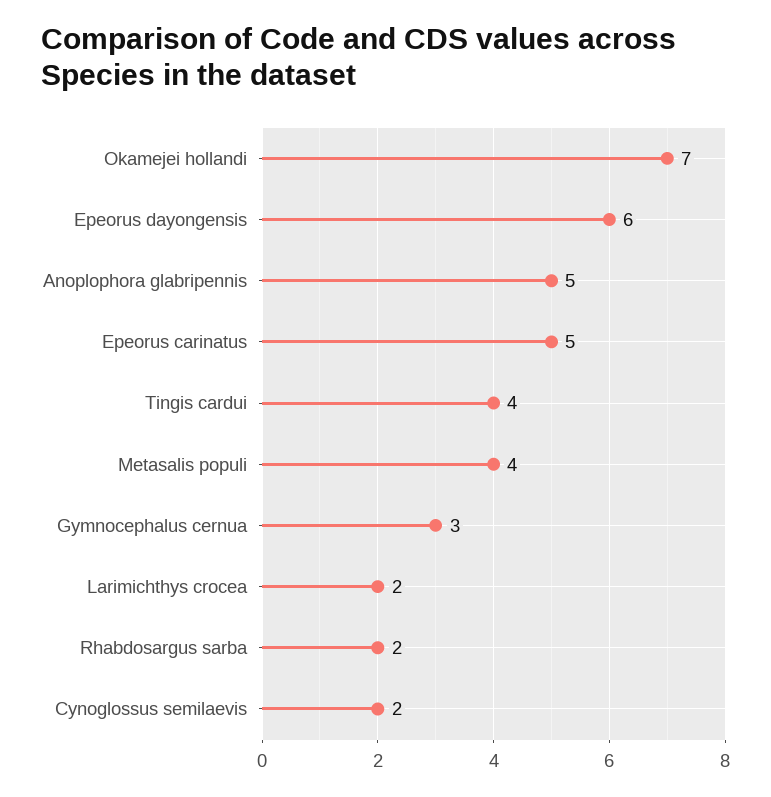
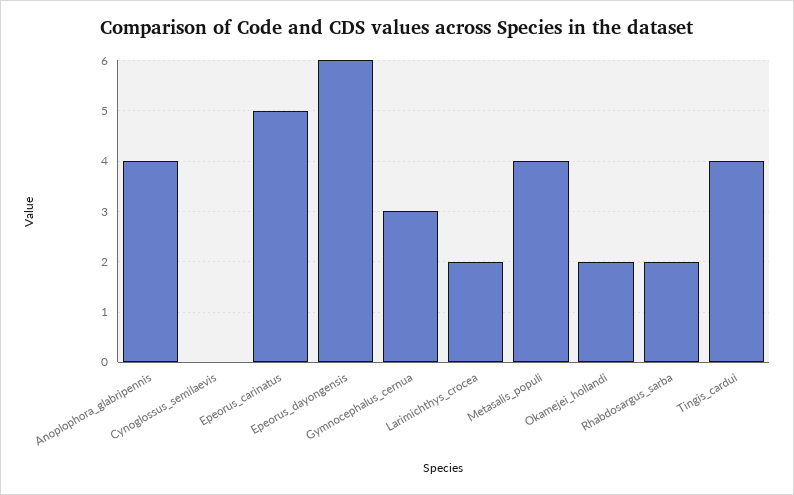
Okamejei hollandi: 7 -> 2
Anoplophora glabripennis: 5 -> 4
Cynoglossus semilaevis: 2 -> 0

